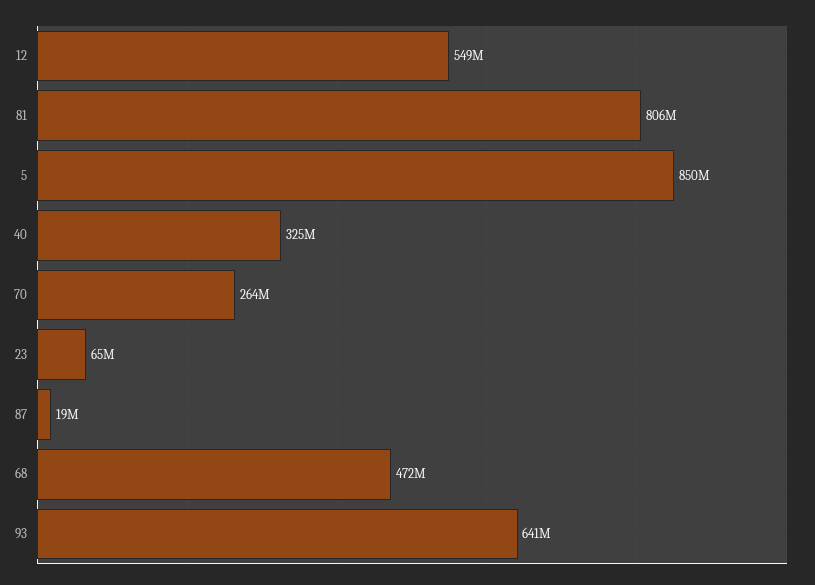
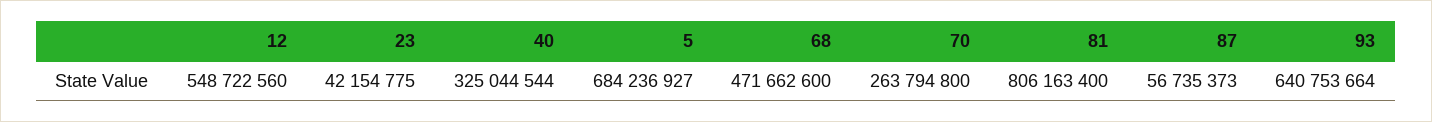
5: 850000000 -> 684236927
23: 65000000 -> 42154775
87: 19000000 -> 56735373

